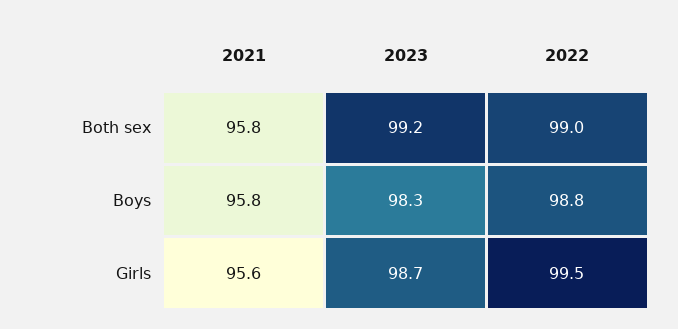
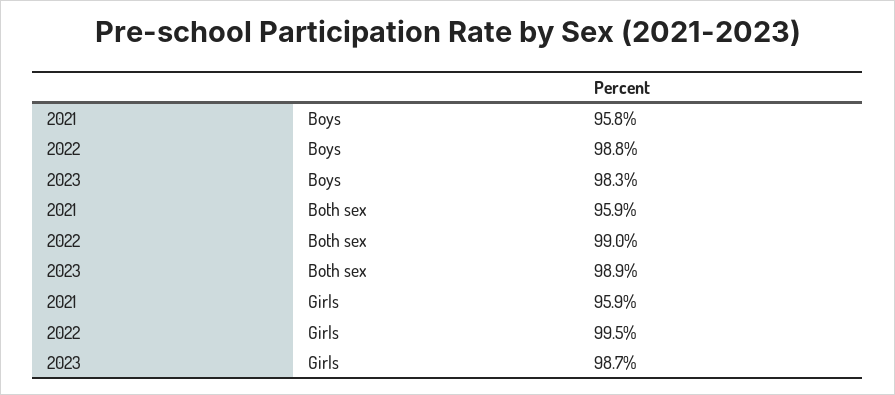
2021, Both sex: 95.8 -> 95.9
2023, Both sex: 99.2 -> 98.9
2021, Girls: 95.6 -> 95.9

